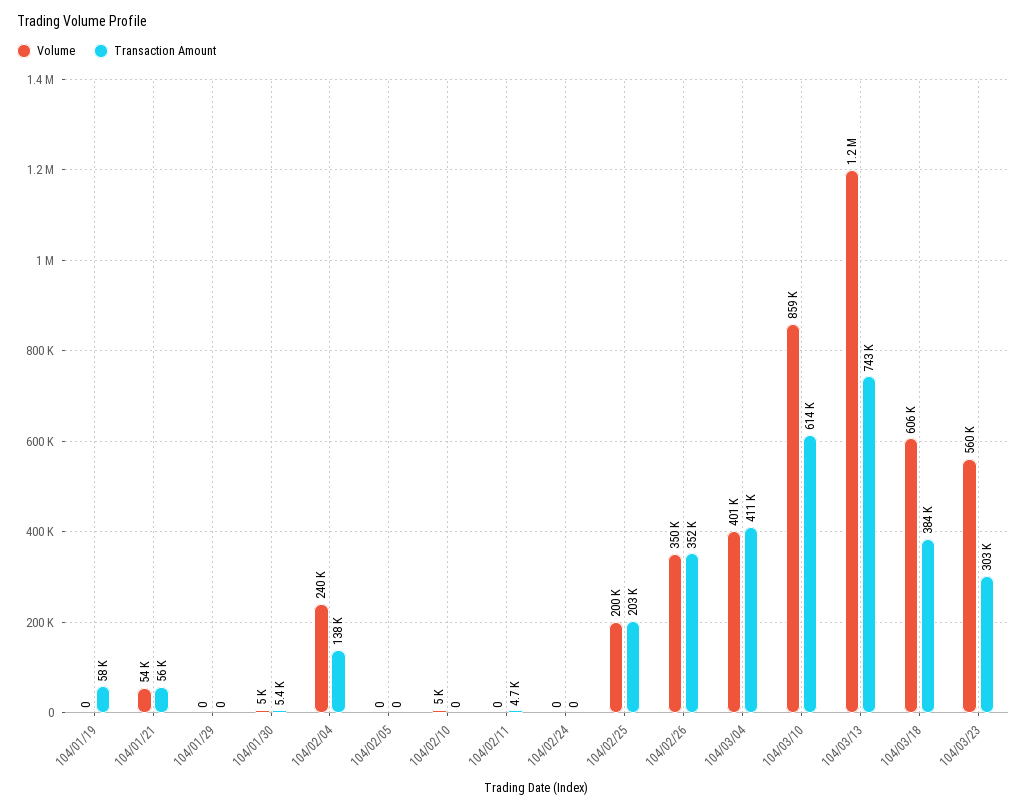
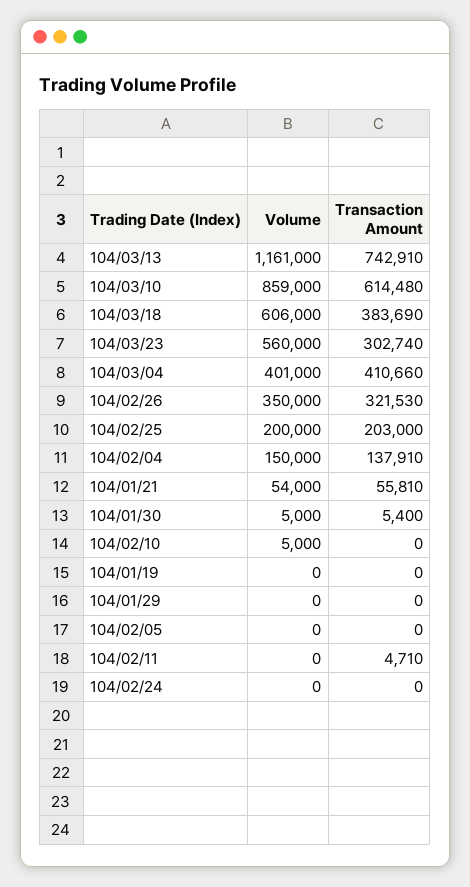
Transaction Amount, 104/01/19: 58000 -> 0
Volume, 104/02/04: 240000 -> 150000
Transaction Amount, 104/02/26: 352000 -> 321530

